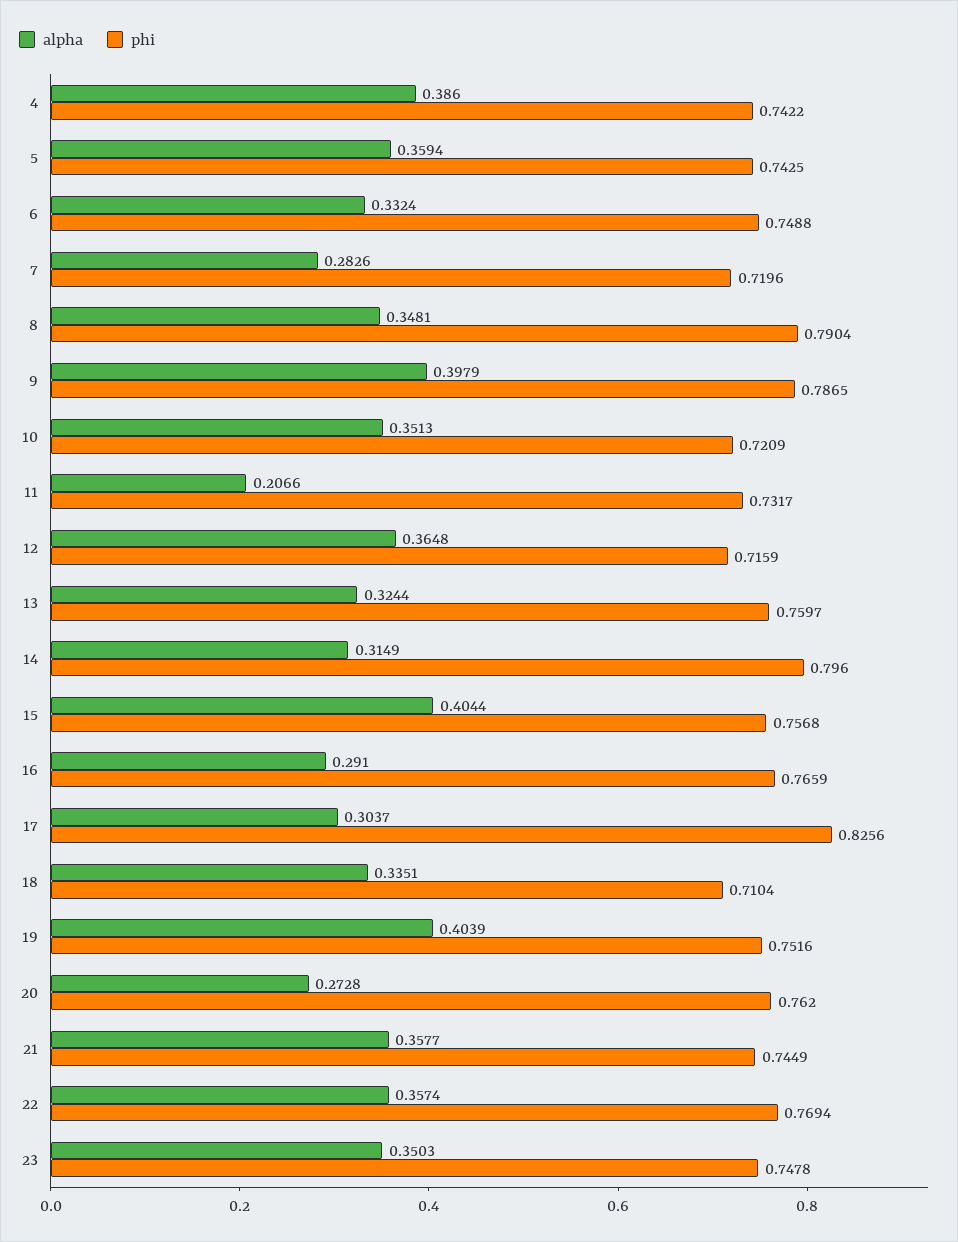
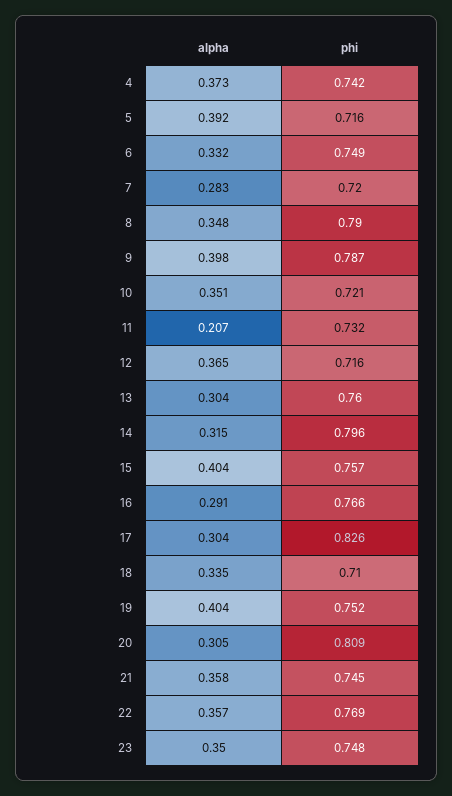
alpha, 4: 0.386 -> 0.373
alpha, 5: 0.3594 -> 0.392
phi, 5: 0.7425 -> 0.716
alpha, 13: 0.3244 -> 0.304
alpha, 20: 0.2728 -> 0.305
phi, 20: 0.762 -> 0.809

